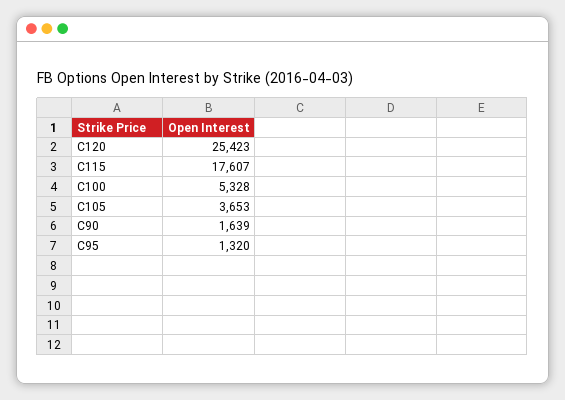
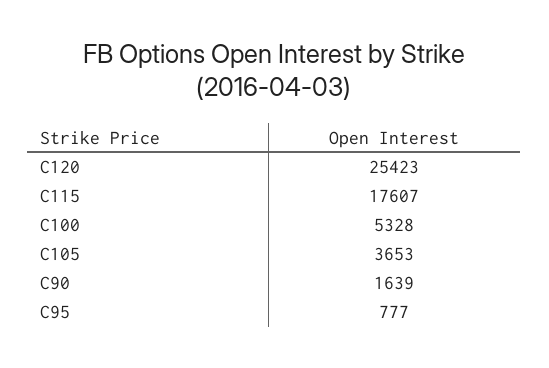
C95: 1320 -> 777

